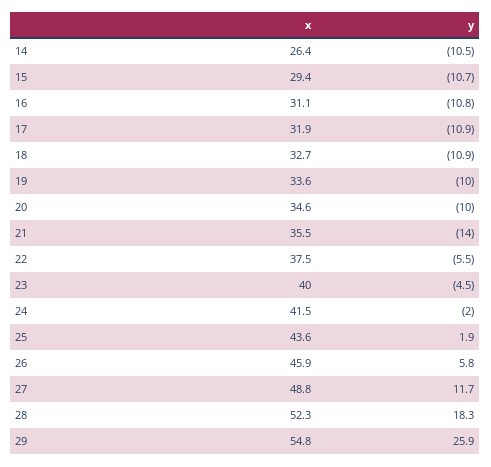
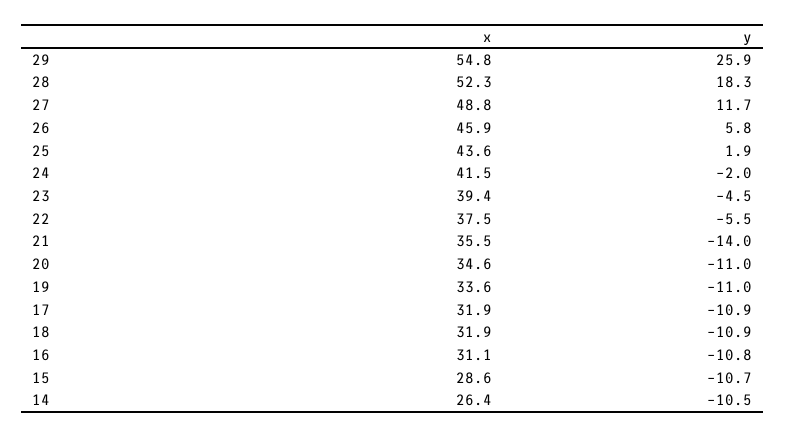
x, 15: 29.4 -> 28.6
x, 18: 32.7 -> 31.9
y, 19: -10 -> -11
y, 20: -10 -> -11
x, 23: 40 -> 39.4

